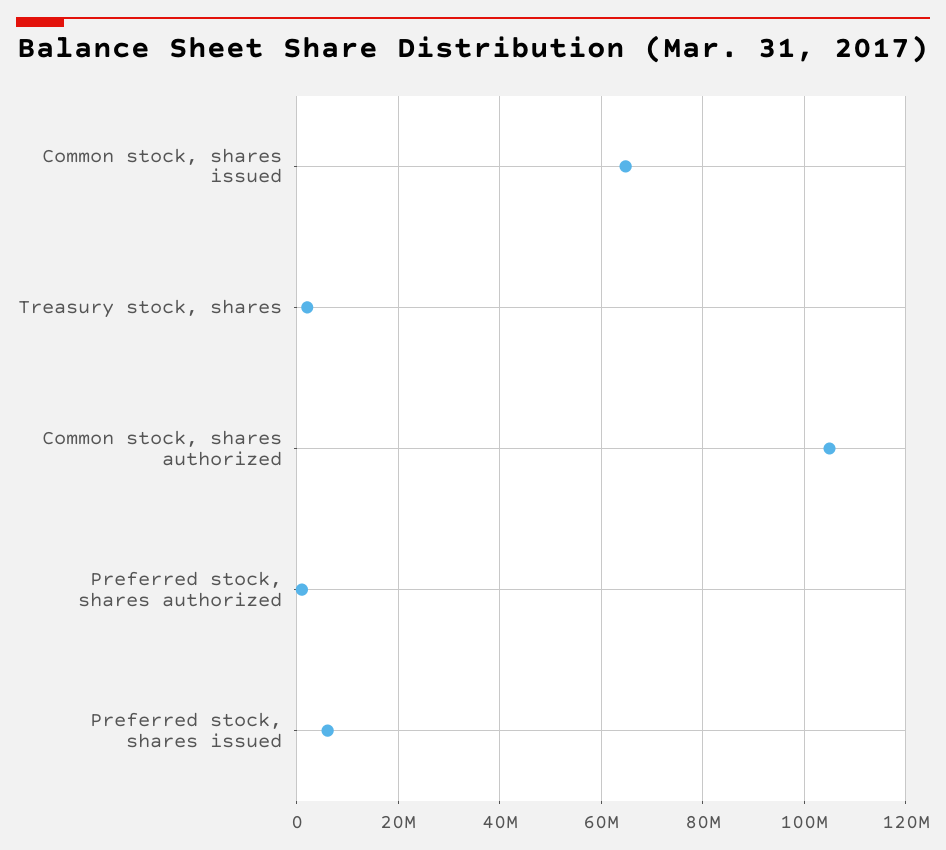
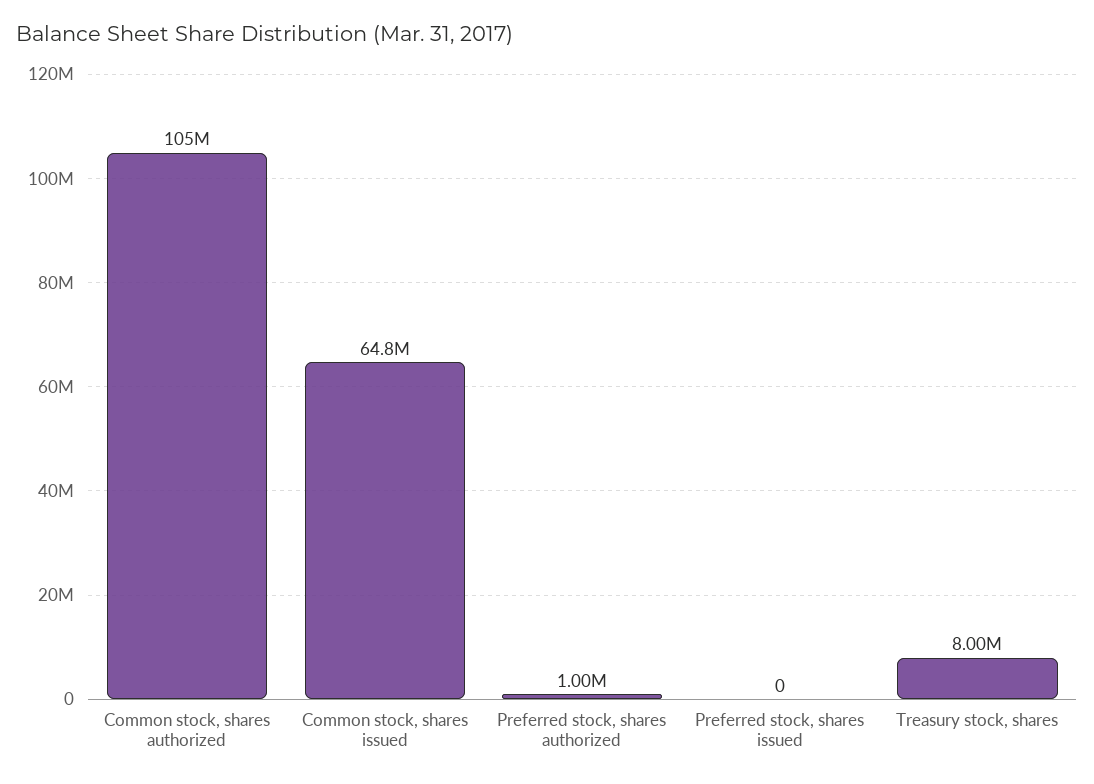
Treasury stock, shares: 2000000 -> 8000000
Preferred stock, shares issued: 6000000 -> 0

